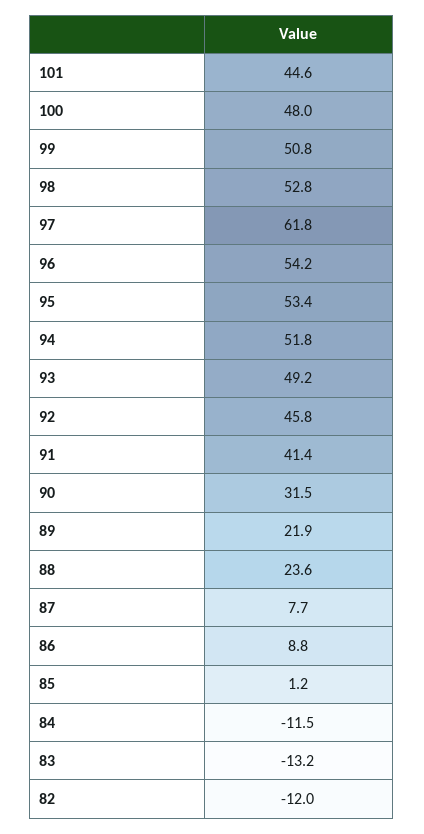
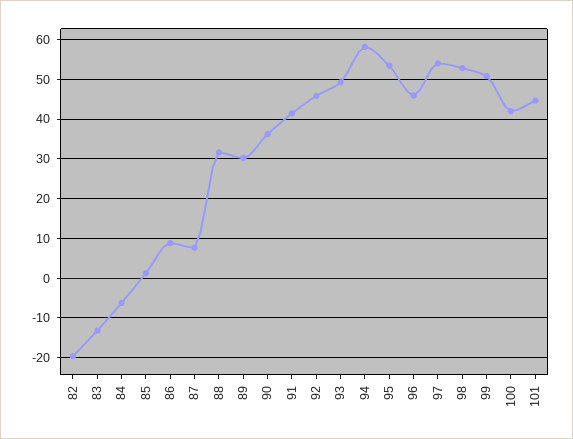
100: 48 -> 42
97: 61.8 -> 54
96: 54.2 -> 46
94: 51.8 -> 58
90: 31.5 -> 36
89: 21.9 -> 30
88: 23.6 -> 32
84: -11.5 -> -6
82: -12 -> -20

